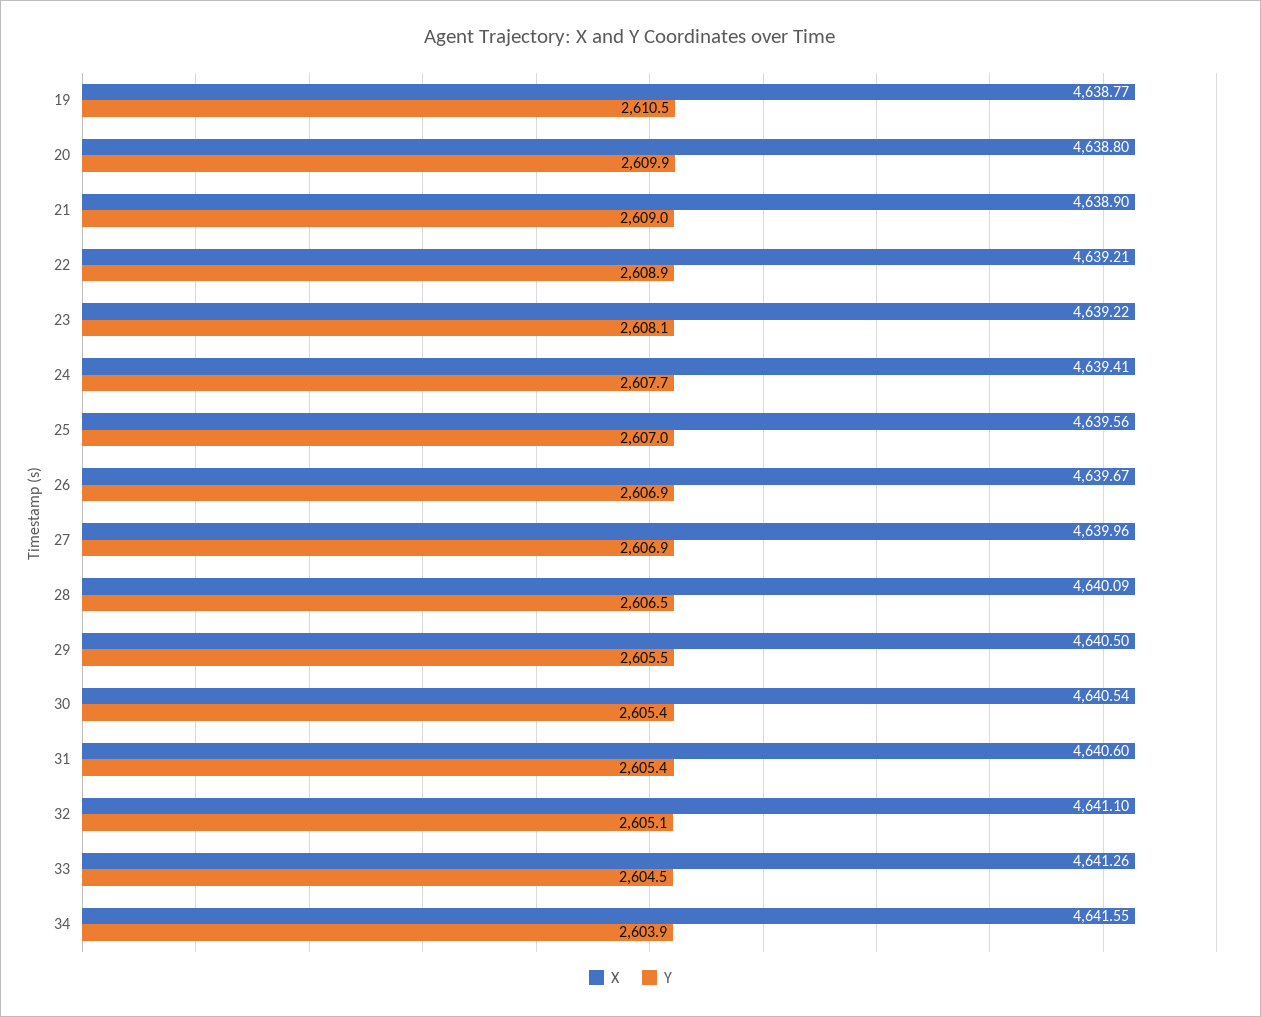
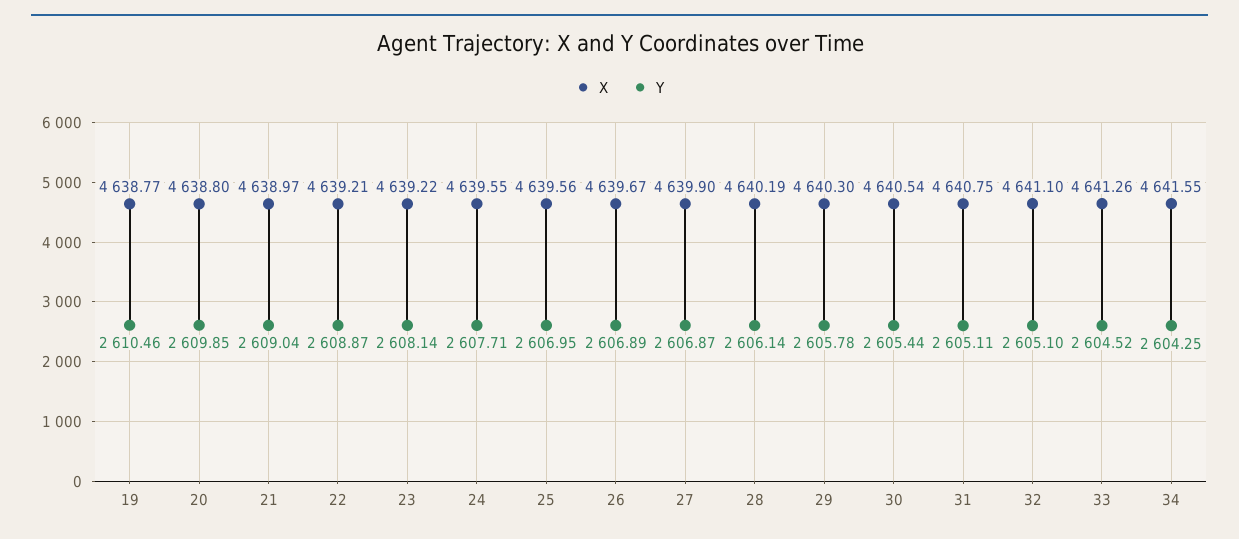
X, 21: 4638.9 -> 4638.97
X, 24: 4639.41 -> 4639.55
X, 27: 4639.96 -> 4639.9
X, 28: 4640.09 -> 4640.19
Y, 28: 2606.5 -> 2606.14
X, 29: 4640.5 -> 4640.3
Y, 29: 2605.5 -> 2605.78
X, 31: 4640.6 -> 4640.75
Y, 31: 2605.4 -> 2605.11
Y, 34: 2603.9 -> 2604.25

